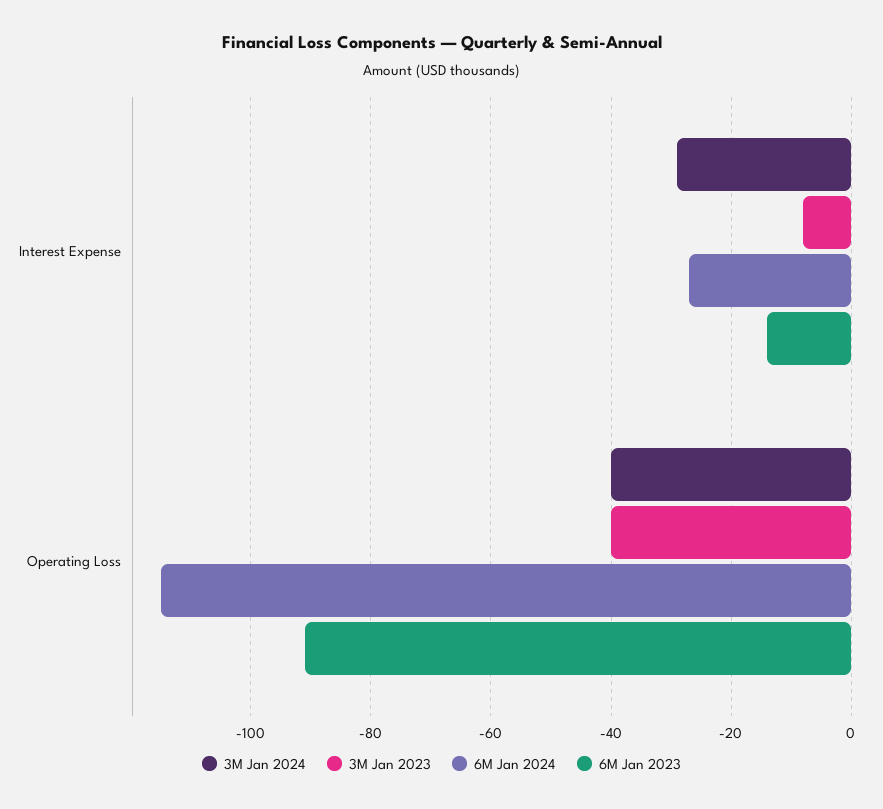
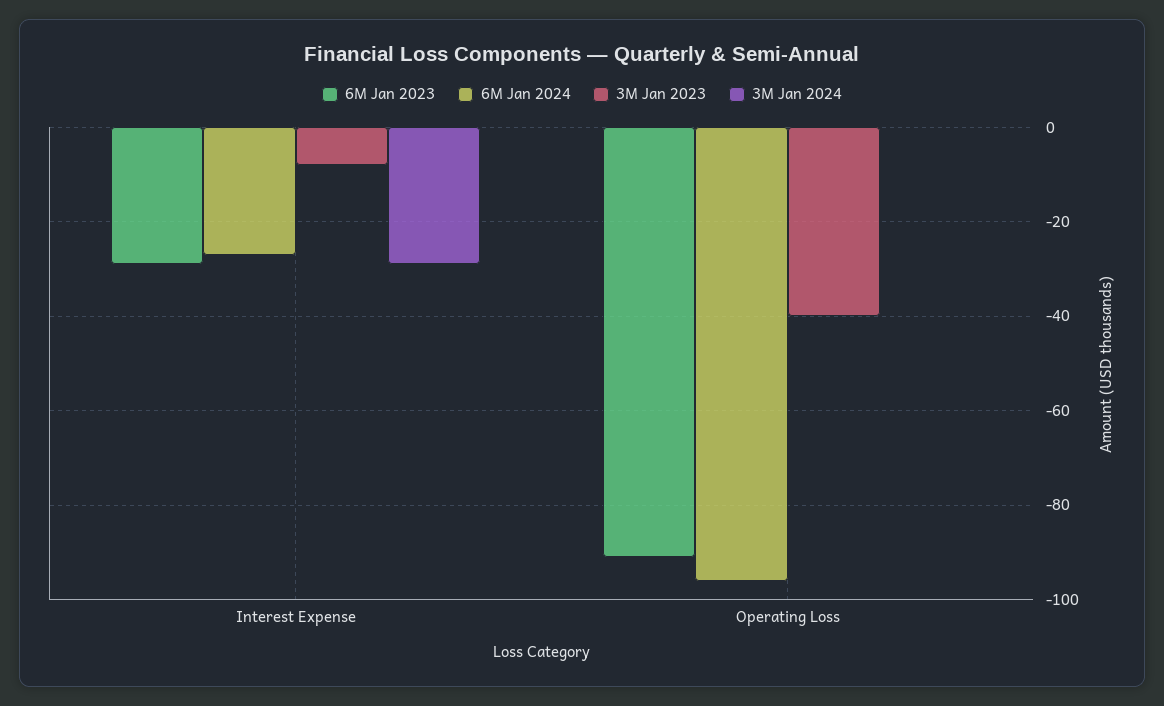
6M Jan 2023, Interest Expense: -15 -> -30
3M Jan 2024, Operating Loss: -40 -> 0
6M Jan 2024, Operating Loss: -115 -> -95

